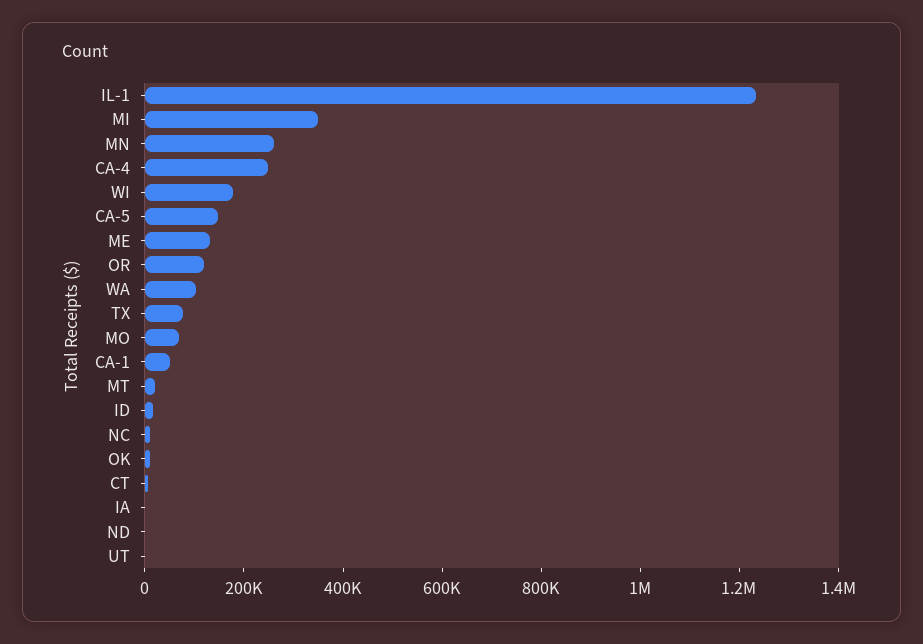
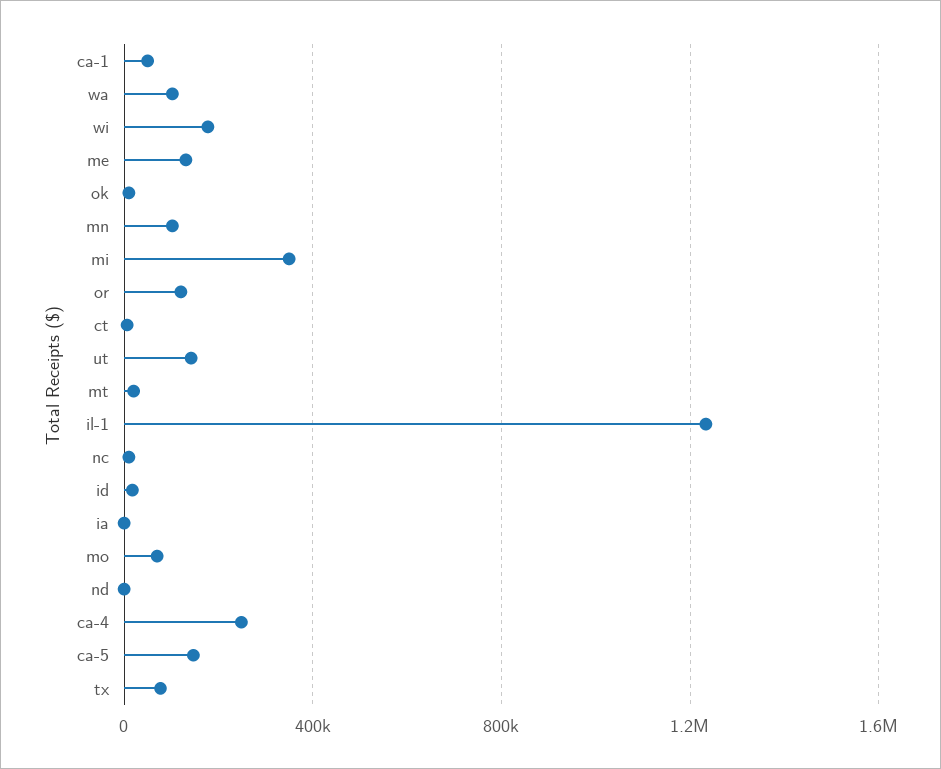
MN: 250000 -> 100000
UT: 0 -> 150000

